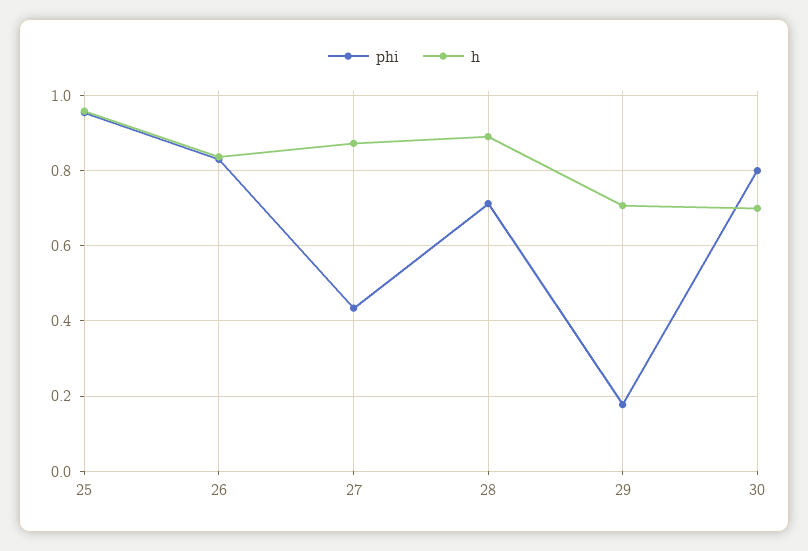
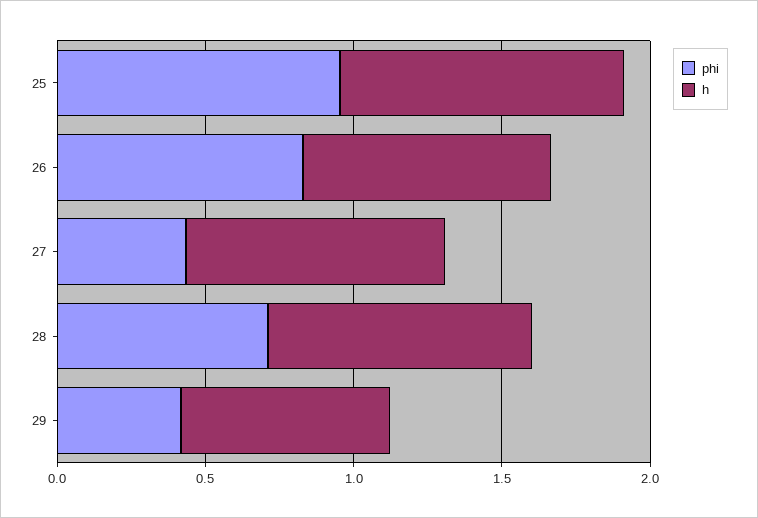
phi, 29: 0.18 -> 0.4
phi, 30: 0.8 -> none
h, 30: 0.7 -> none

